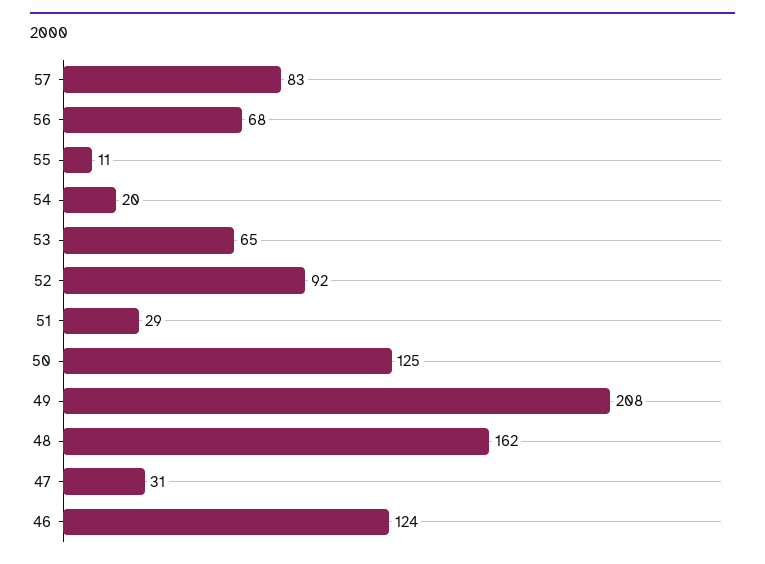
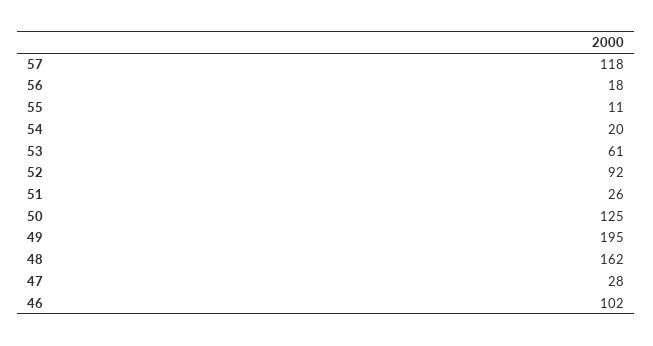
57: 83 -> 118
56: 68 -> 18
53: 65 -> 61
51: 29 -> 26
49: 208 -> 195
47: 31 -> 28
46: 124 -> 102

